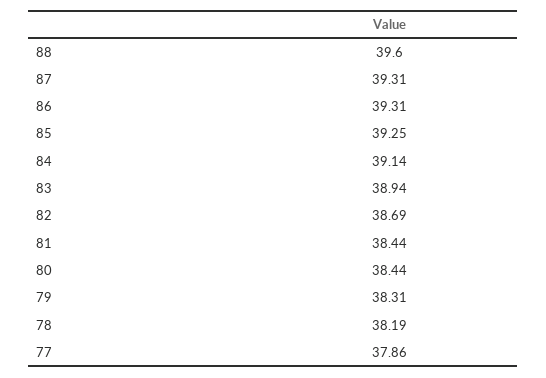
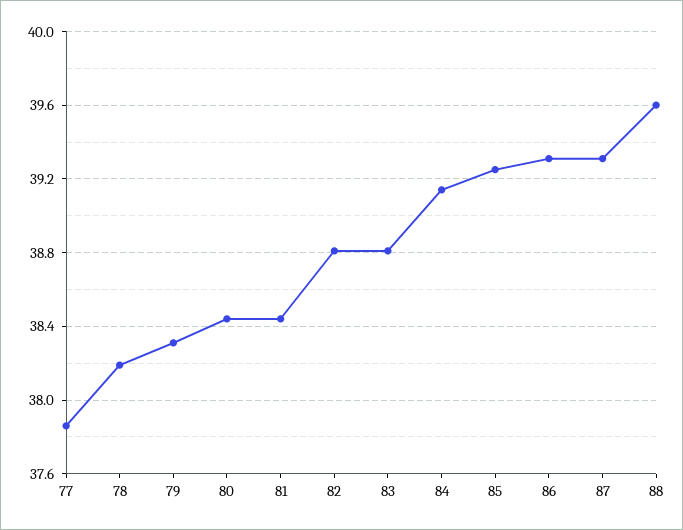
83: 38.94 -> 38.8
82: 38.69 -> 38.8

